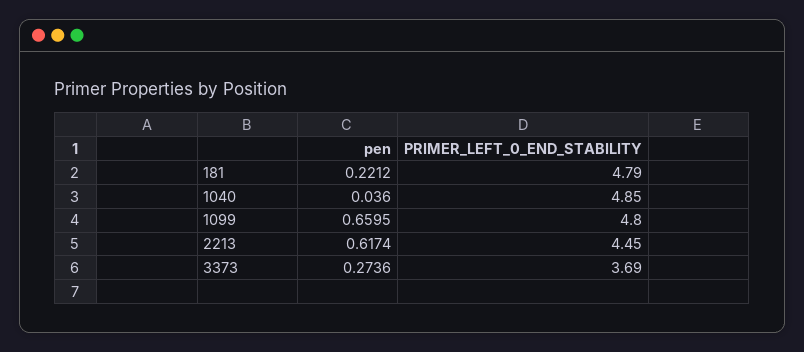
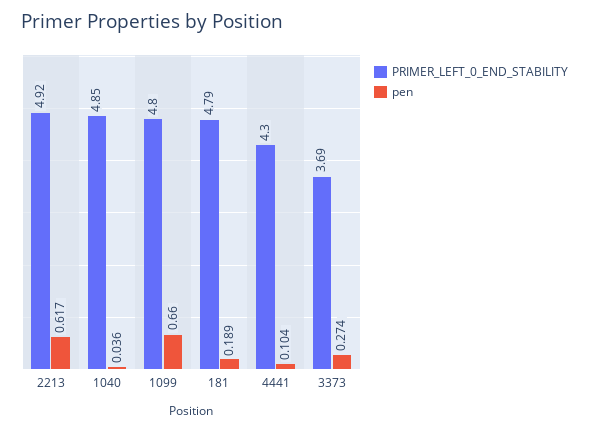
pen, 181: 0.2212 -> 0.189
PRIMER_LEFT_0_END_STABILITY, 2213: 4.45 -> 4.92
PRIMER_LEFT_0_END_STABILITY, 4441: none -> 4.3
pen, 4441: none -> 0.104

